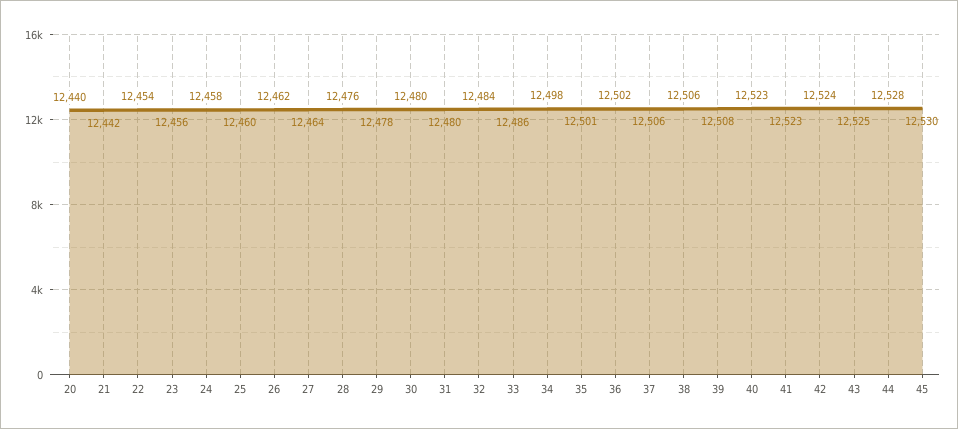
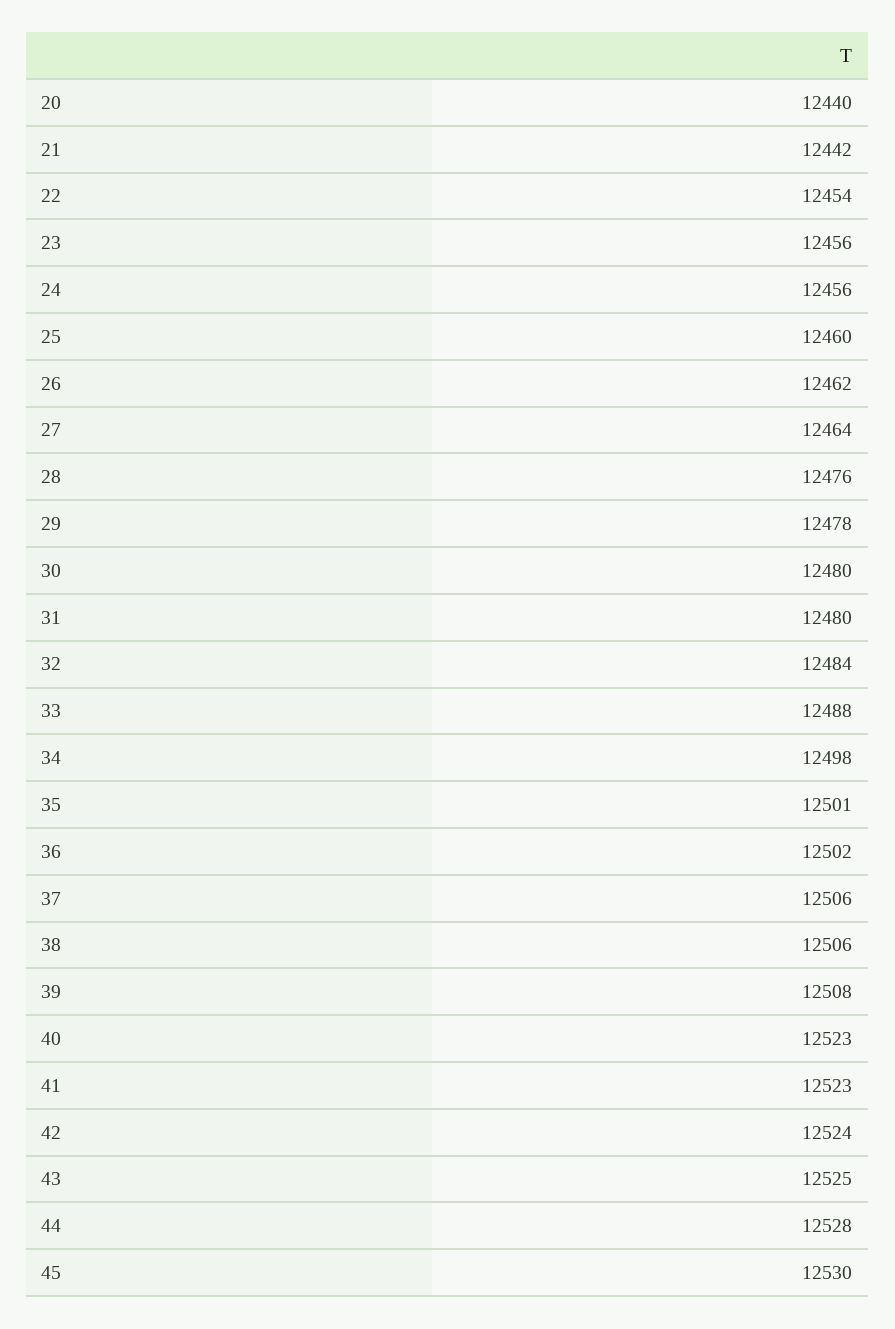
24: 12458 -> 12456
33: 12486 -> 12488

